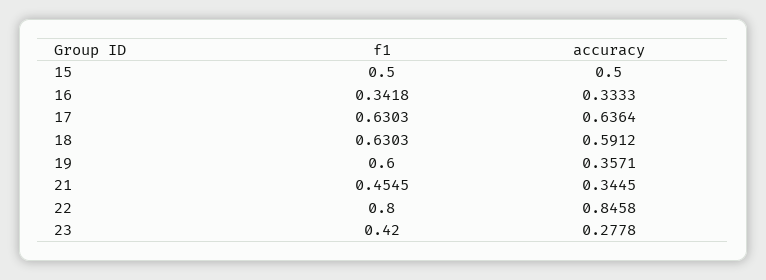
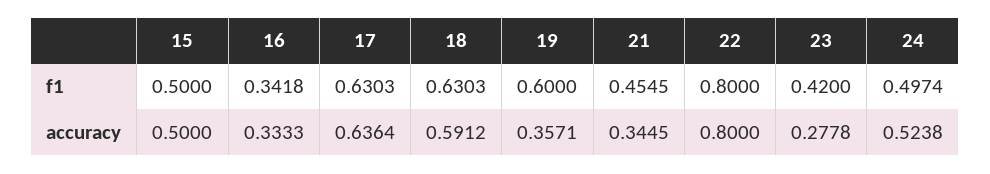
accuracy, 22: 0.8458 -> 0.8
f1, 24: none -> 0.4974
accuracy, 24: none -> 0.5238

